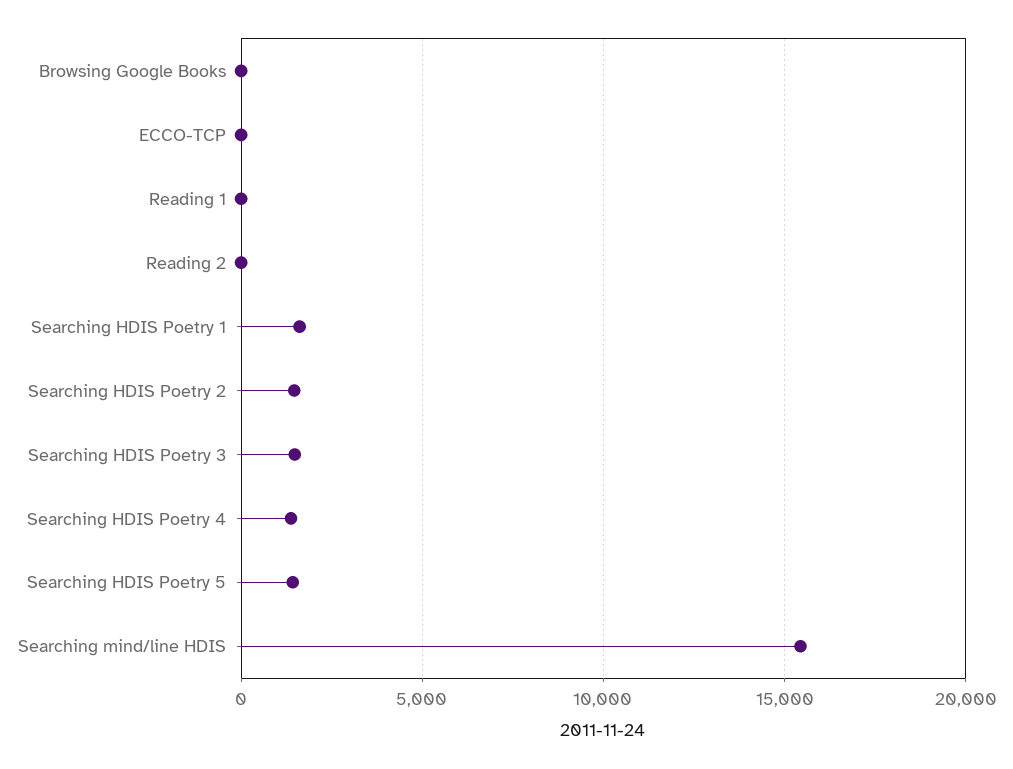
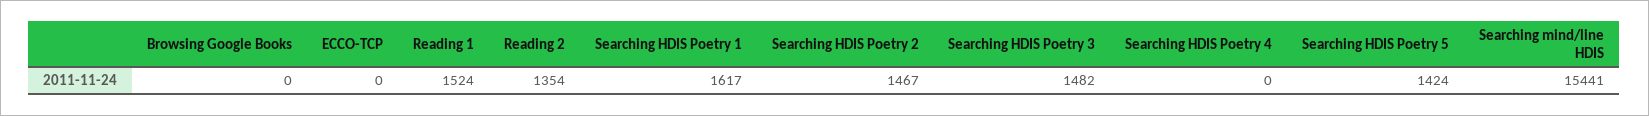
Reading 1: 0 -> 1524
Reading 2: 0 -> 1354
Searching HDIS Poetry 4: 1500 -> 0

